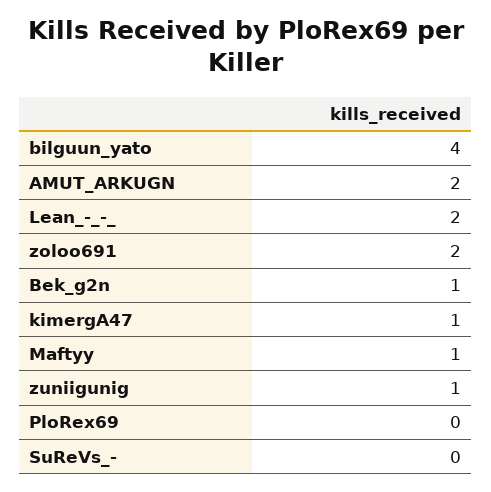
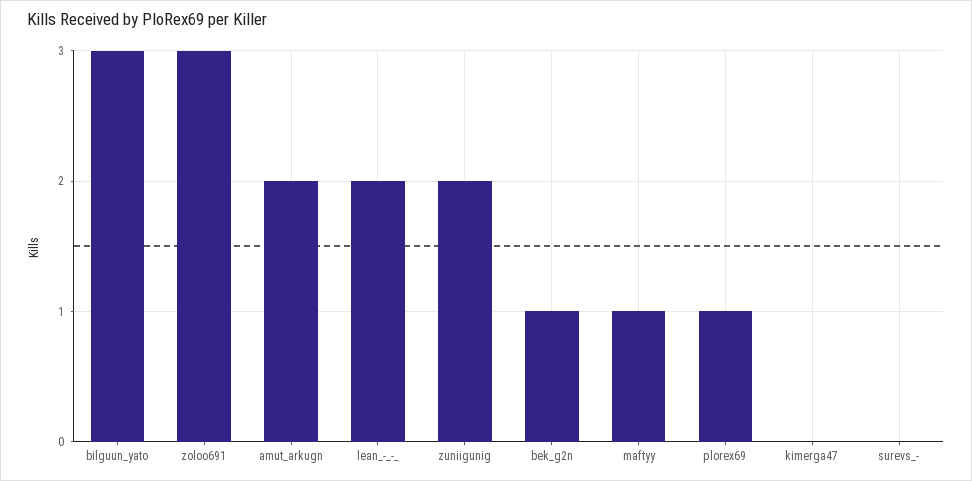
bilguun_yato: 4 -> 3
zoloo691: 2 -> 3
kimergA47: 1 -> 0
zuniigunig: 1 -> 2
PloRex69: 0 -> 1

